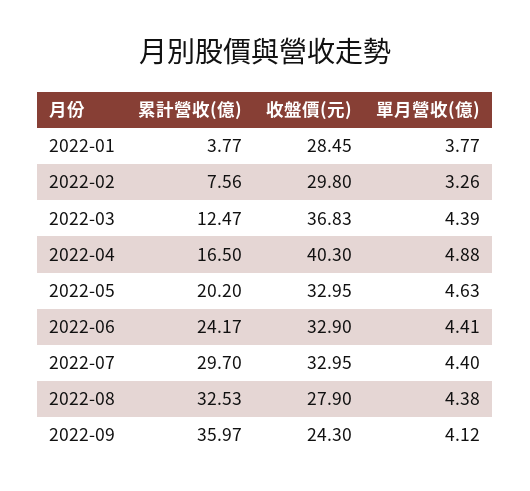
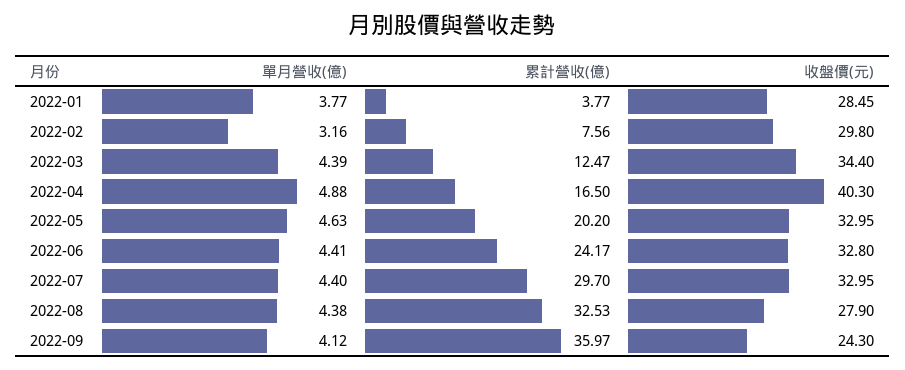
單月營收(億), 2022-02: 3.26 -> 3.16
收盤價(元), 2022-03: 36.83 -> 34.4
收盤價(元), 2022-06: 32.9 -> 32.8

